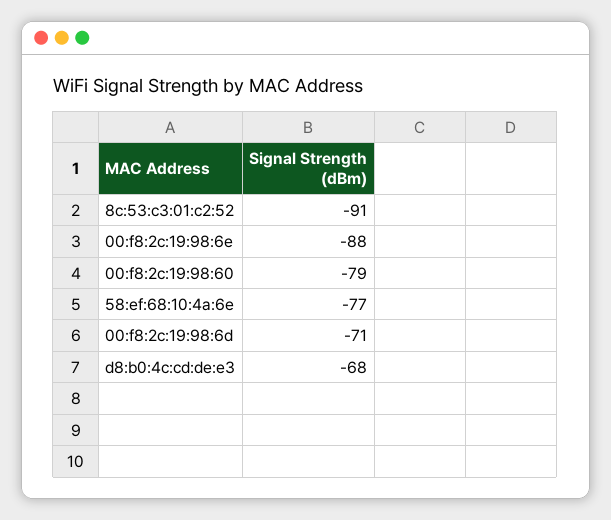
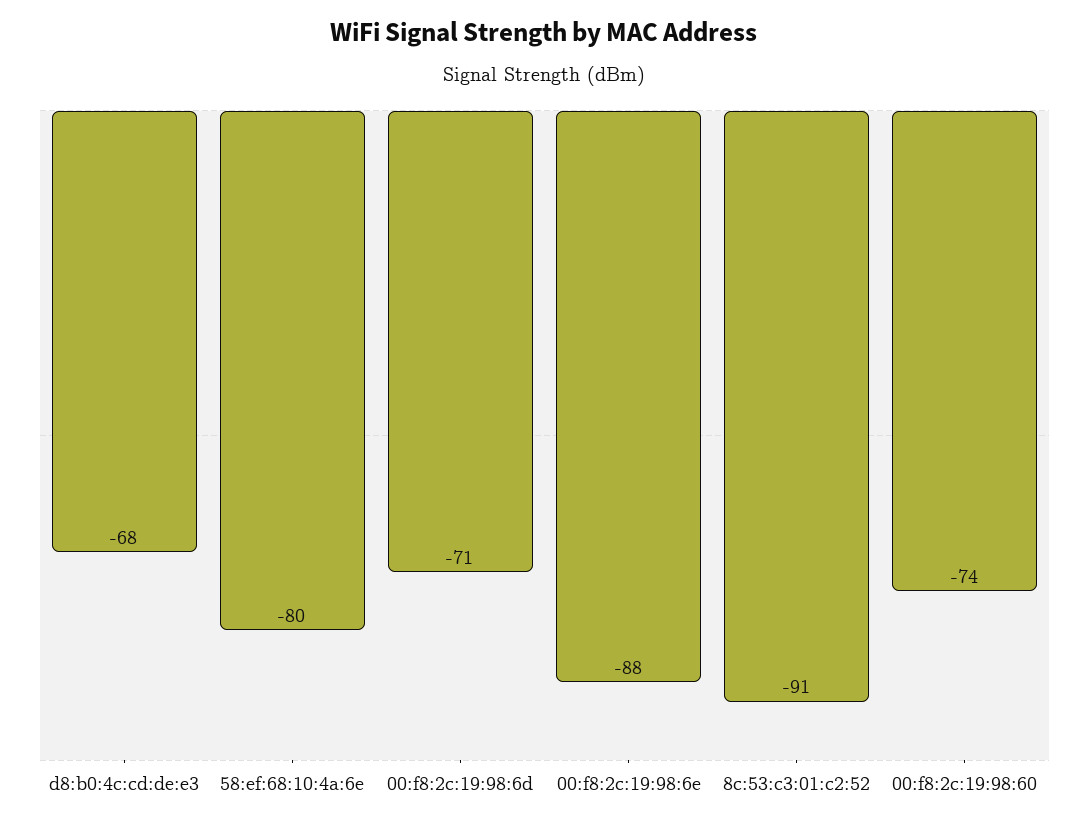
00:f8:2c:19:98:60: -79 -> -74
58:ef:68:10:4a:6e: -77 -> -80

